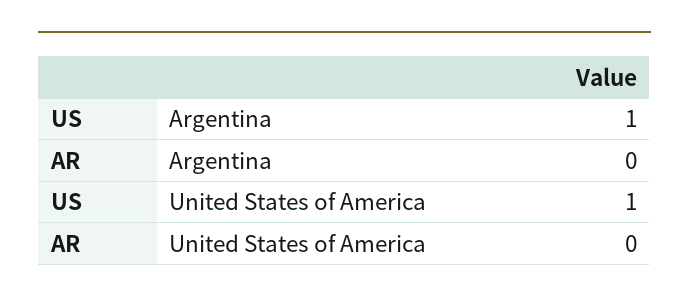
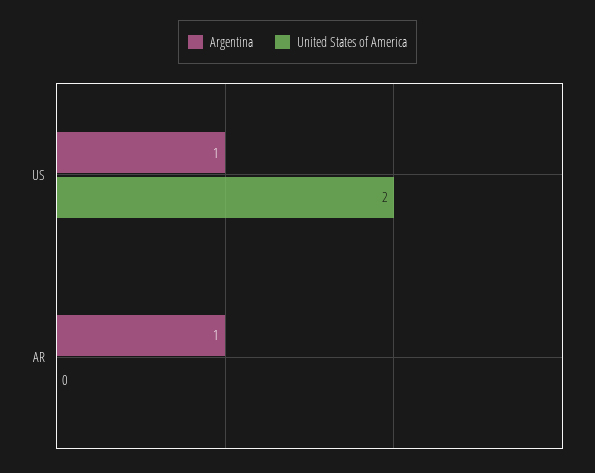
Argentina, AR: 0 -> 1
United States of America, US: 1 -> 2

